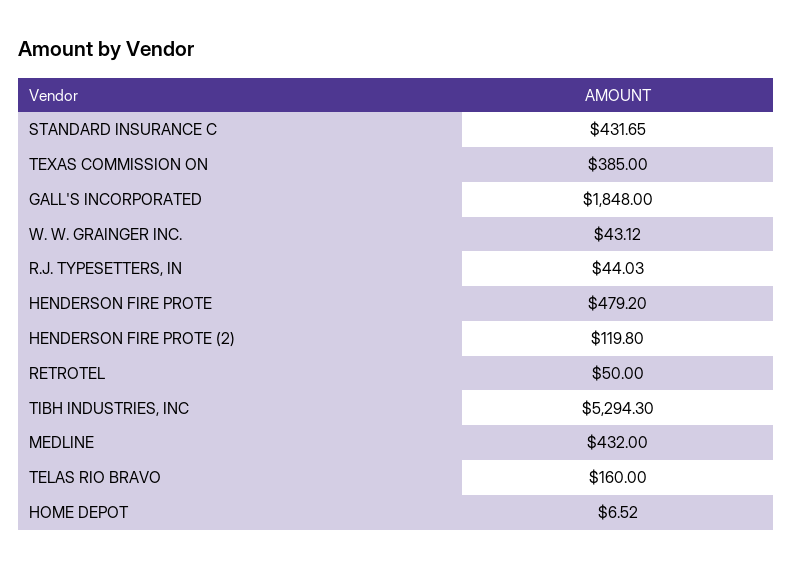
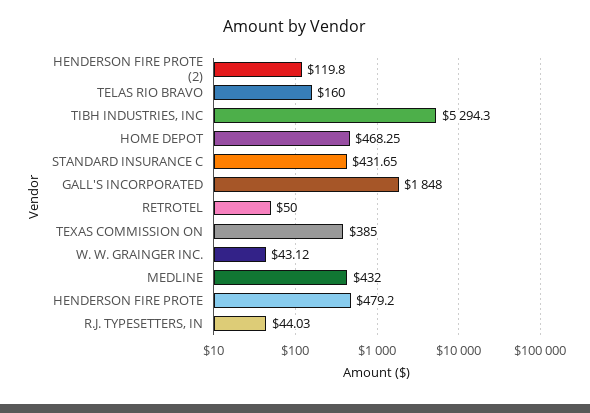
HOME DEPOT: 6.52 -> 468.25

